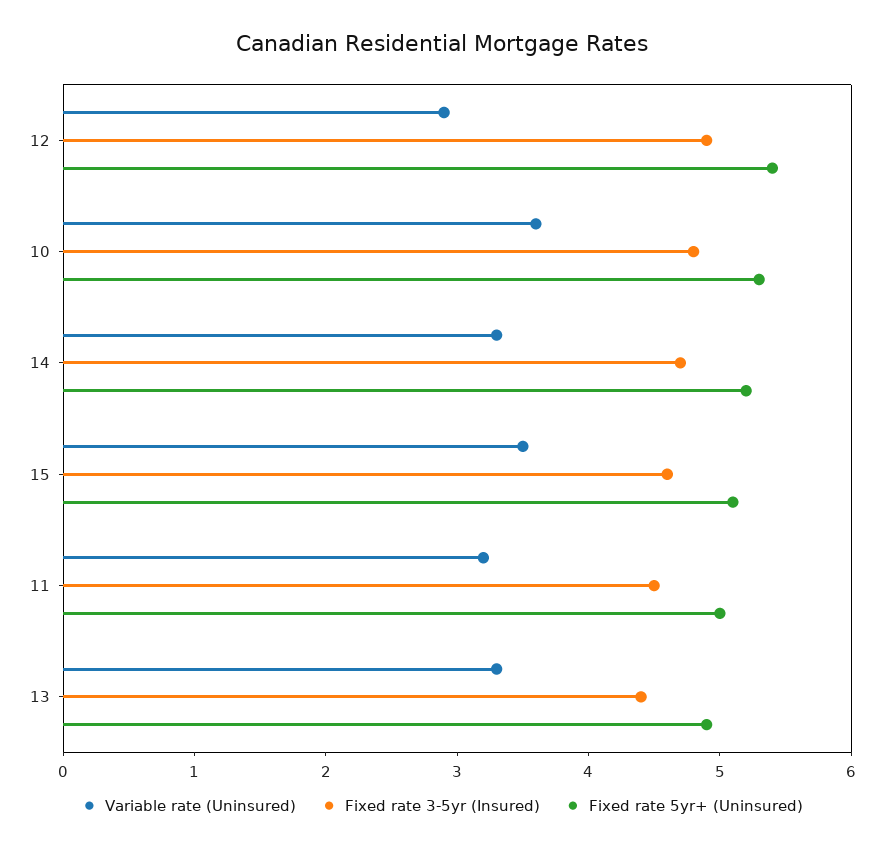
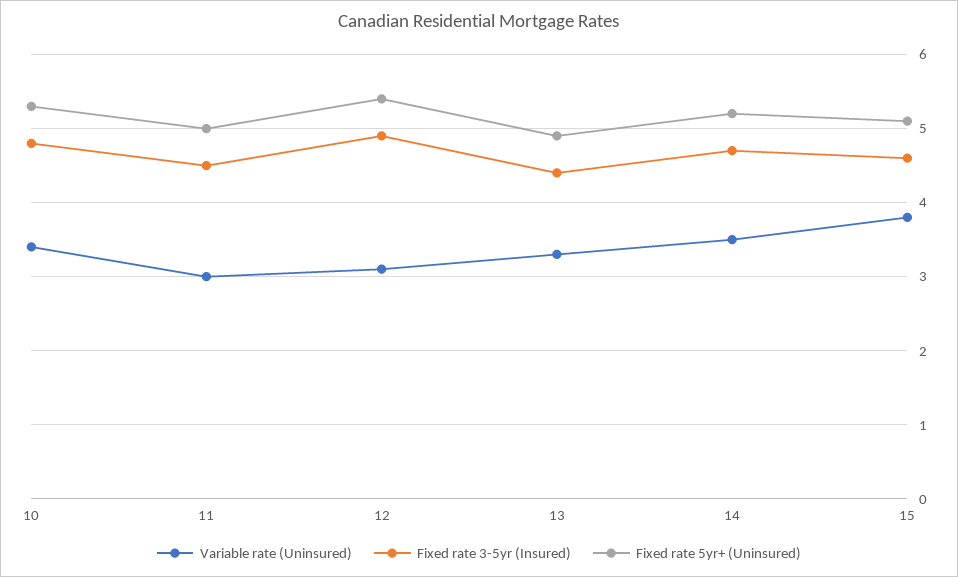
Variable rate (Uninsured), 12: 2.9 -> 3.1
Variable rate (Uninsured), 10: 3.6 -> 3.4
Variable rate (Uninsured), 14: 3.3 -> 3.5
Variable rate (Uninsured), 15: 3.5 -> 3.8
Variable rate (Uninsured), 11: 3.2 -> 3

